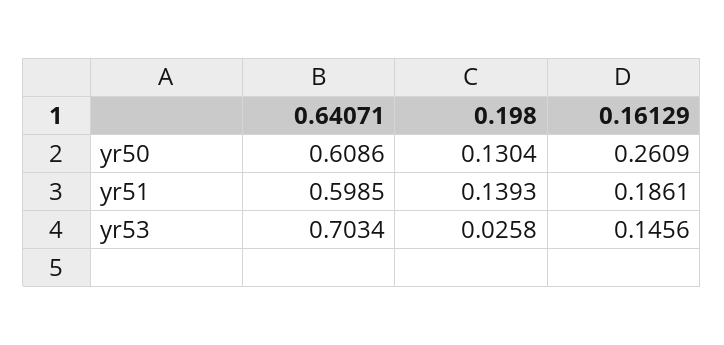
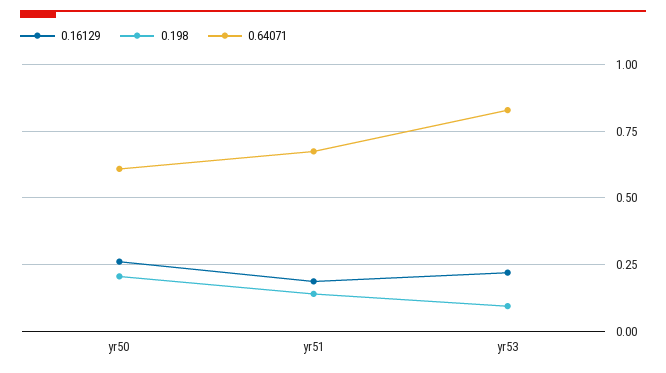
0.198, yr50: 0.1304 -> 0.2
0.64071, yr51: 0.5985 -> 0.675
0.64071, yr53: 0.7034 -> 0.825
0.198, yr53: 0.0258 -> 0.1
0.16129, yr53: 0.1456 -> 0.225

